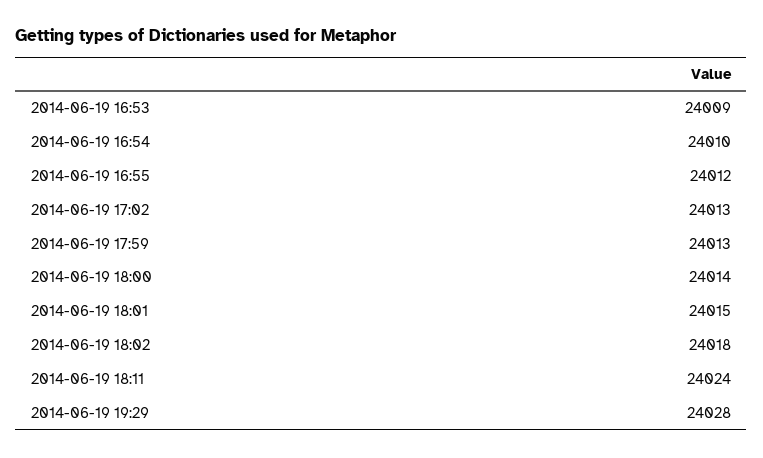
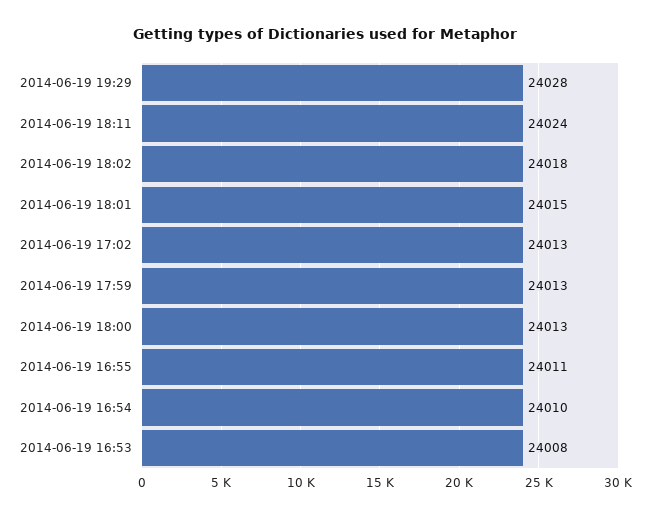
2014-06-19 16:53: 24009 -> 24008
2014-06-19 16:55: 24012 -> 24011
2014-06-19 18:00: 24014 -> 24013

